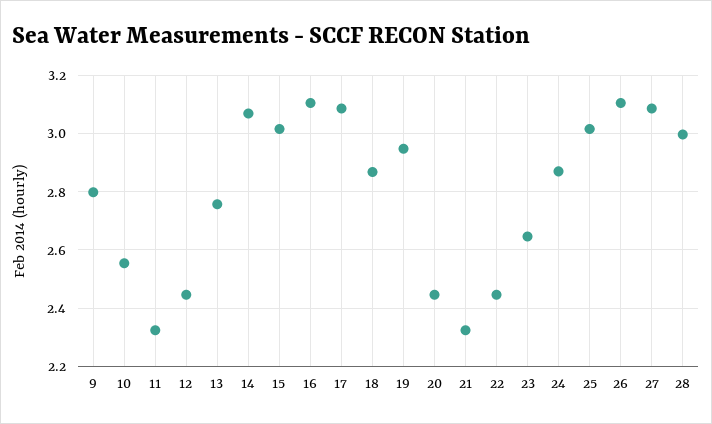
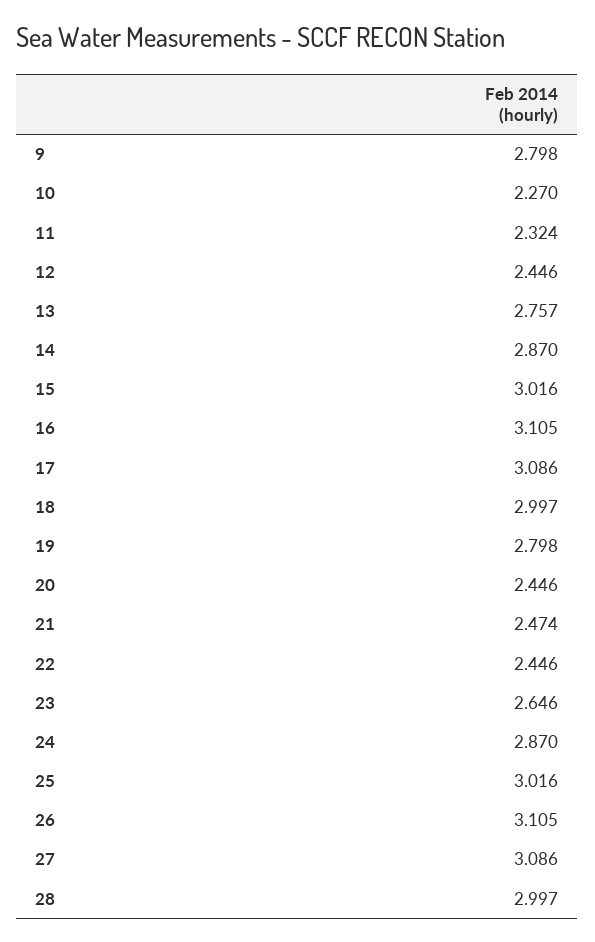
10: 2.55 -> 2.27
14: 3.075 -> 2.87
18: 2.875 -> 2.997
19: 2.95 -> 2.798
21: 2.325 -> 2.474

